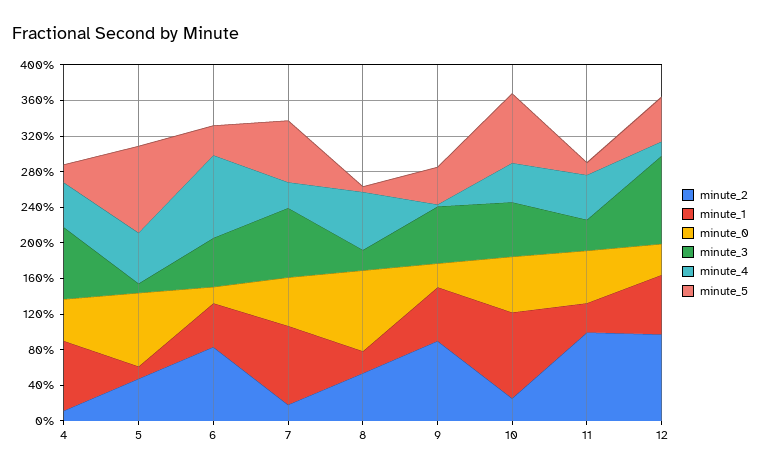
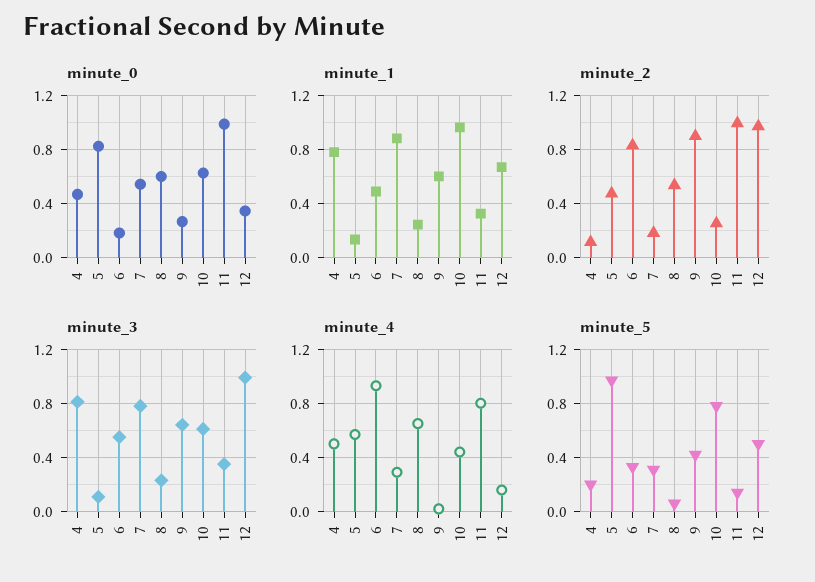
minute_5, 7: 0.7 -> 0.3
minute_0, 8: 0.9 -> 0.6
minute_0, 11: 0.6 -> 1
minute_4, 11: 0.5 -> 0.8

